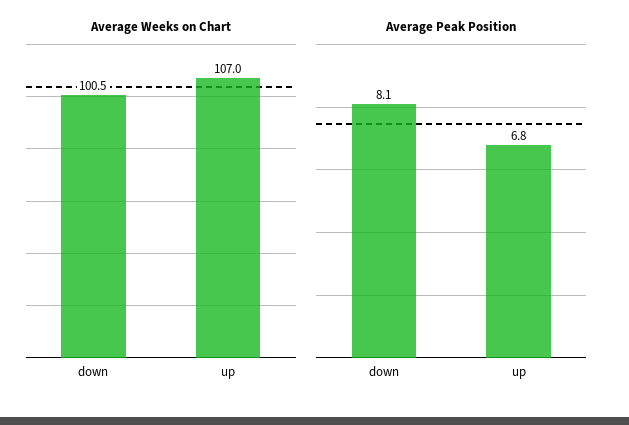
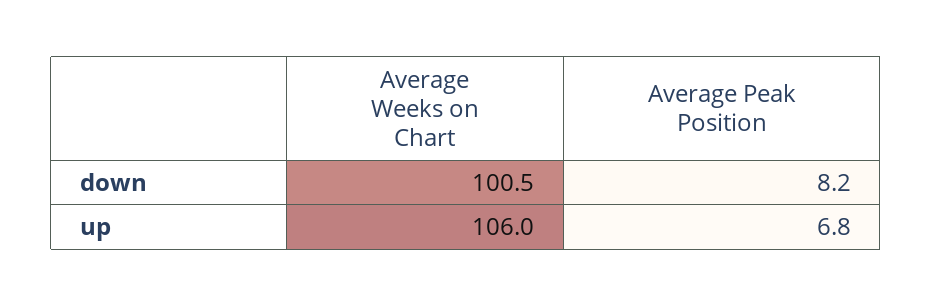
Average Weeks on Chart, up: 107 -> 106
Average Peak Position, down: 8.1 -> 8.2

